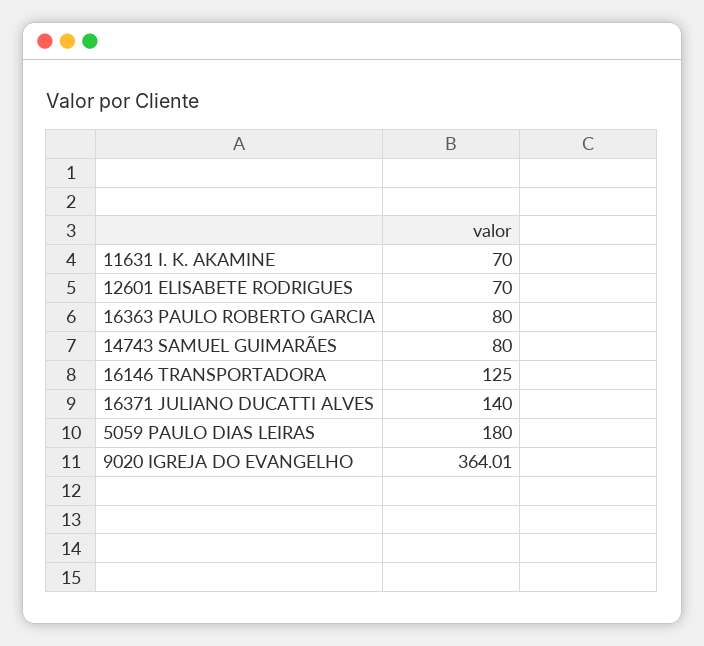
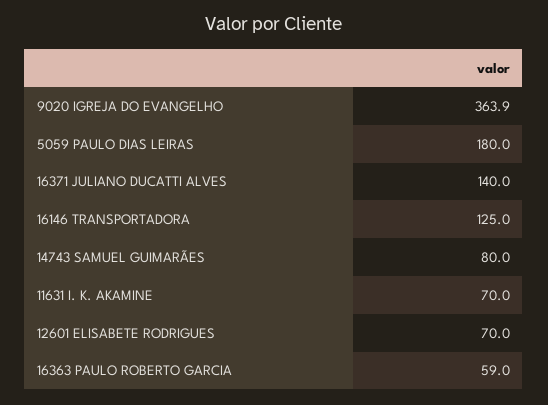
16363 PAULO ROBERTO GARCIA: 80 -> 59
9020 IGREJA DO EVANGELHO: 364.01 -> 363.9

